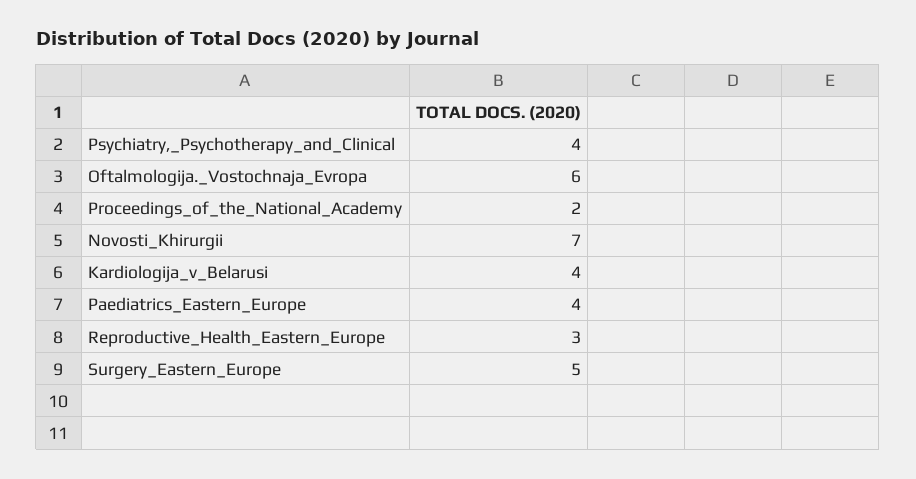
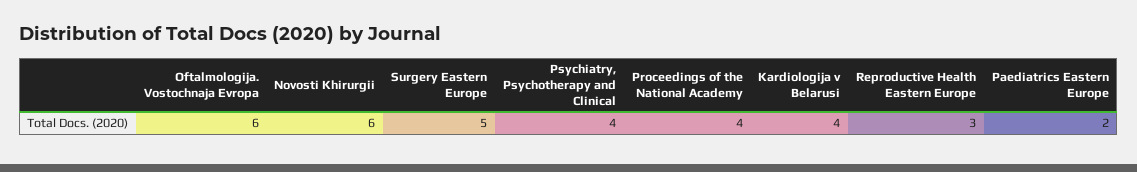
Proceedings_of_the_National_Academy: 2 -> 4
Novosti_Khirurgii: 7 -> 6
Paediatrics_Eastern_Europe: 4 -> 2

